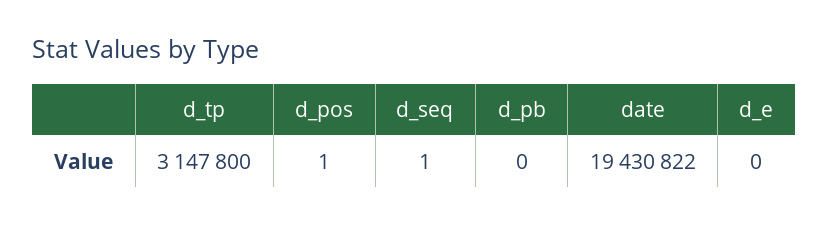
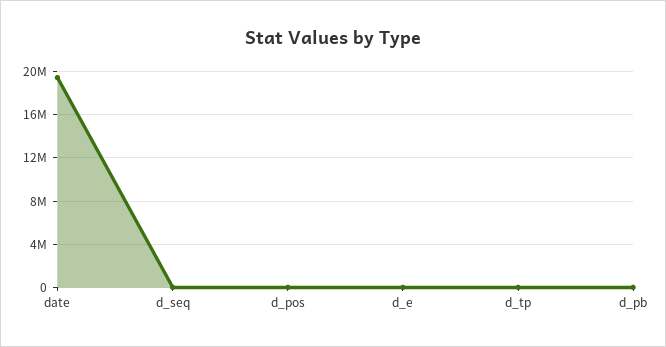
d_tp: 3147800 -> 0

